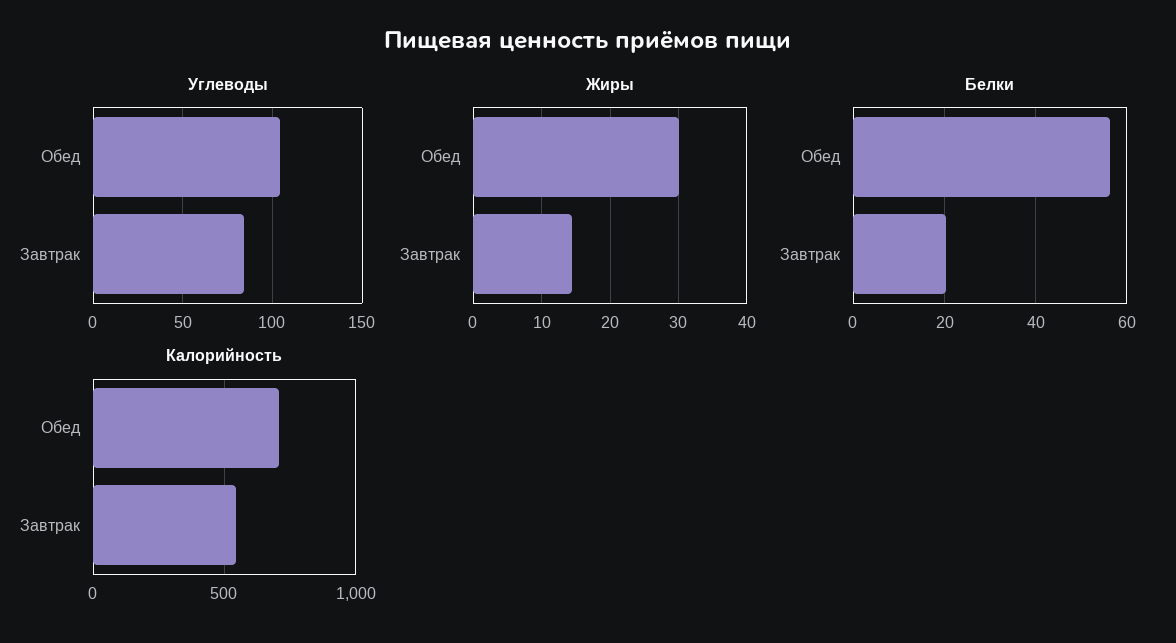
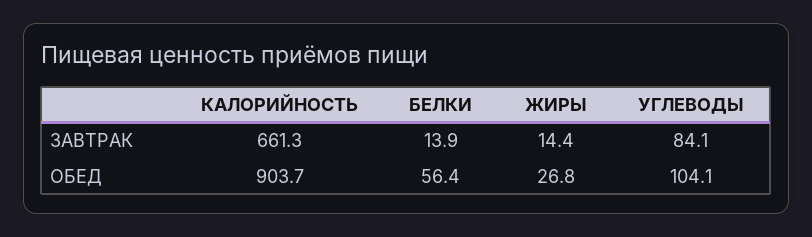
Жиры, Обед: 30 -> 26.8
Белки, Завтрак: 20 -> 13.9
Калорийность, Обед: 700 -> 903.7
Калорийность, Завтрак: 550 -> 661.3

